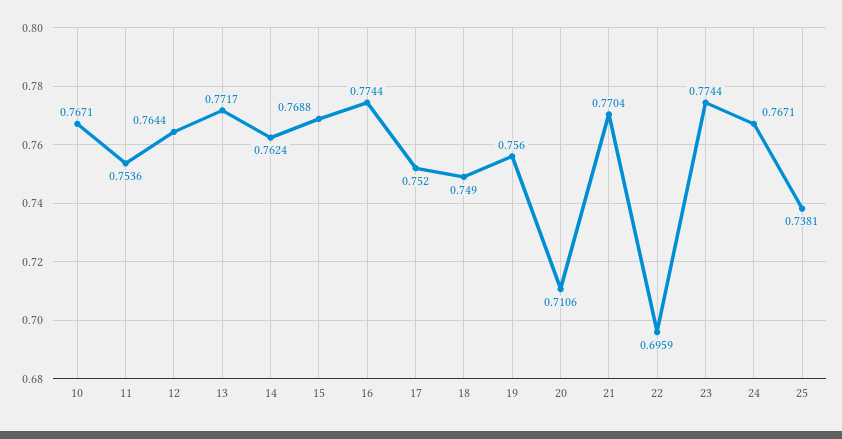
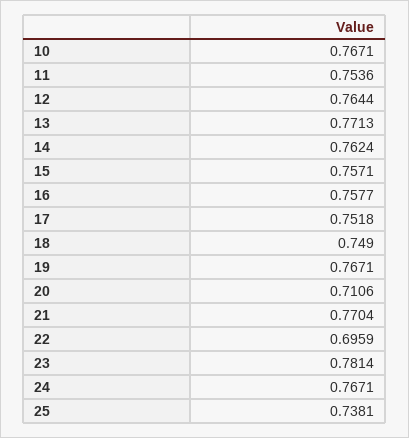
13: 0.7717 -> 0.7713
15: 0.7688 -> 0.7571
16: 0.7744 -> 0.7577
17: 0.752 -> 0.7518
19: 0.756 -> 0.7671
23: 0.7744 -> 0.7814

